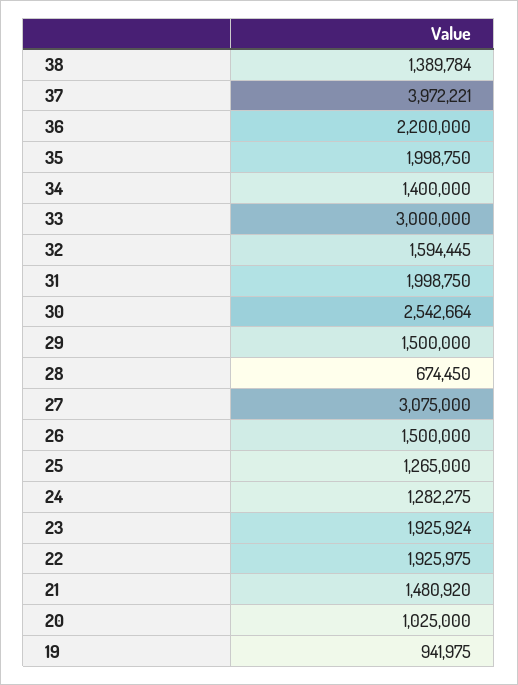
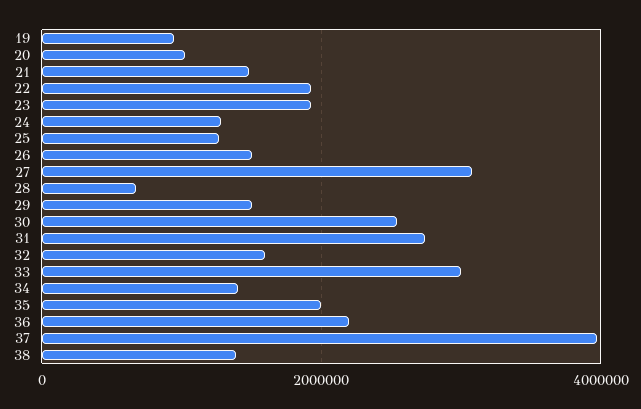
31: 1998750 -> 2800000

